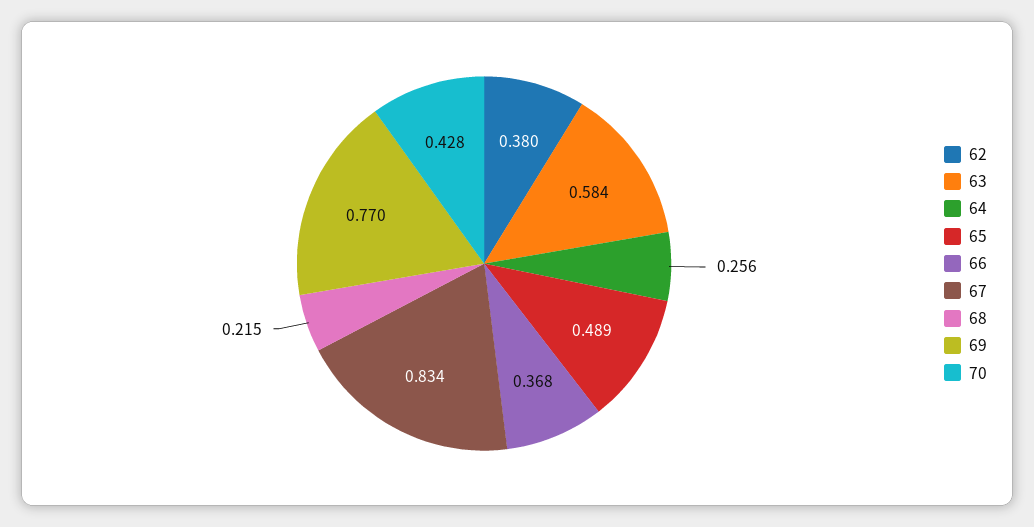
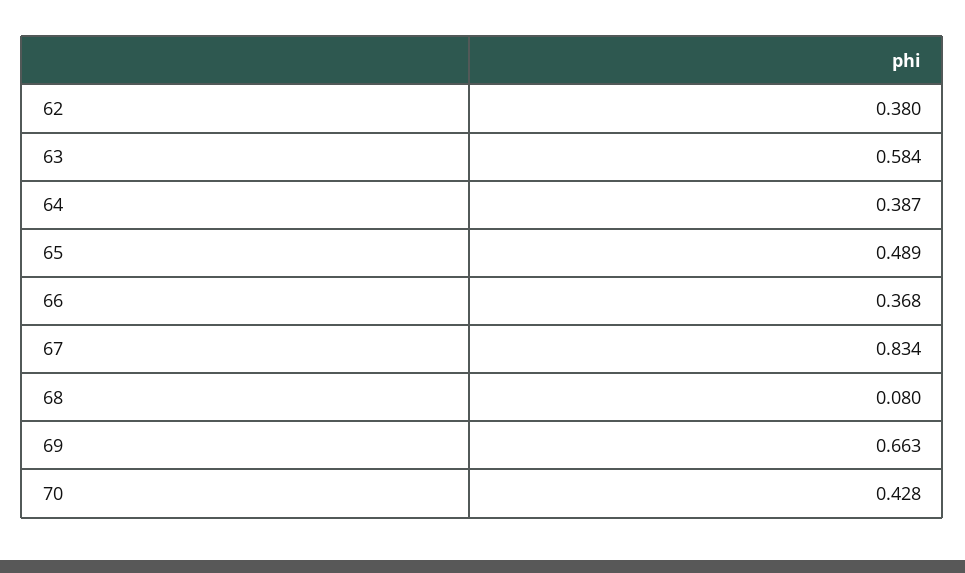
64: 0.256 -> 0.387
68: 0.215 -> 0.08
69: 0.77 -> 0.663

